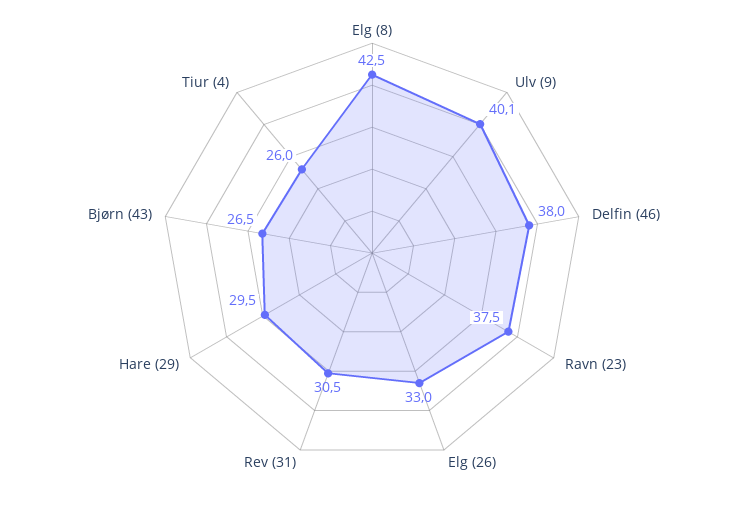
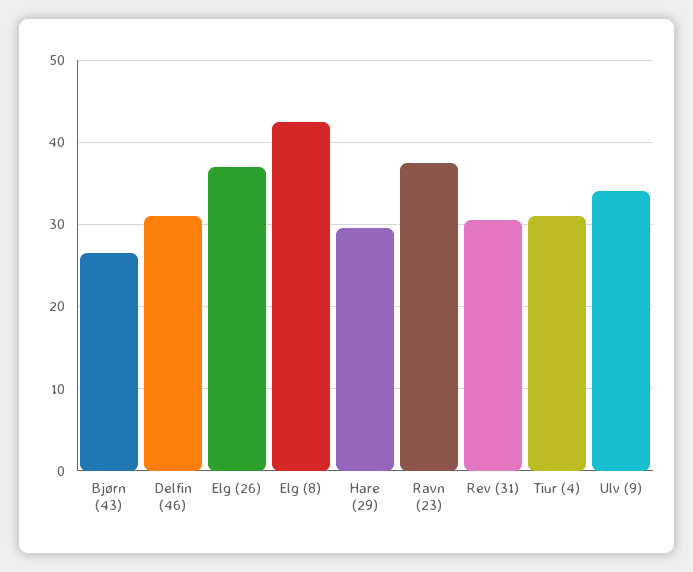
Ulv (9): 40.1 -> 34
Delfin (46): 38 -> 31
Elg (26): 33 -> 37
Tiur (4): 26 -> 31

